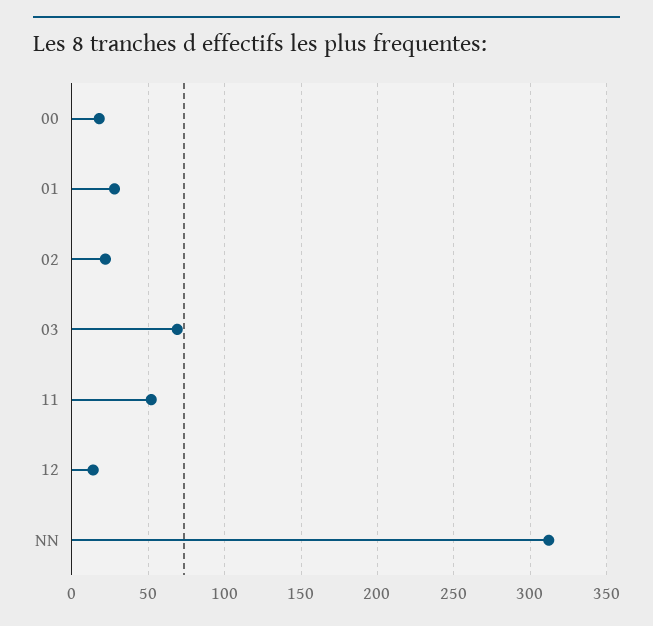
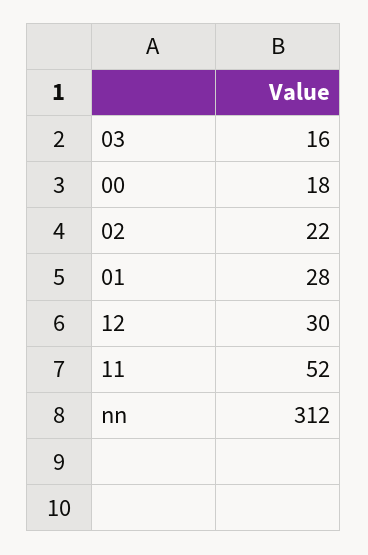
03: 70 -> 16
12: 15 -> 30

